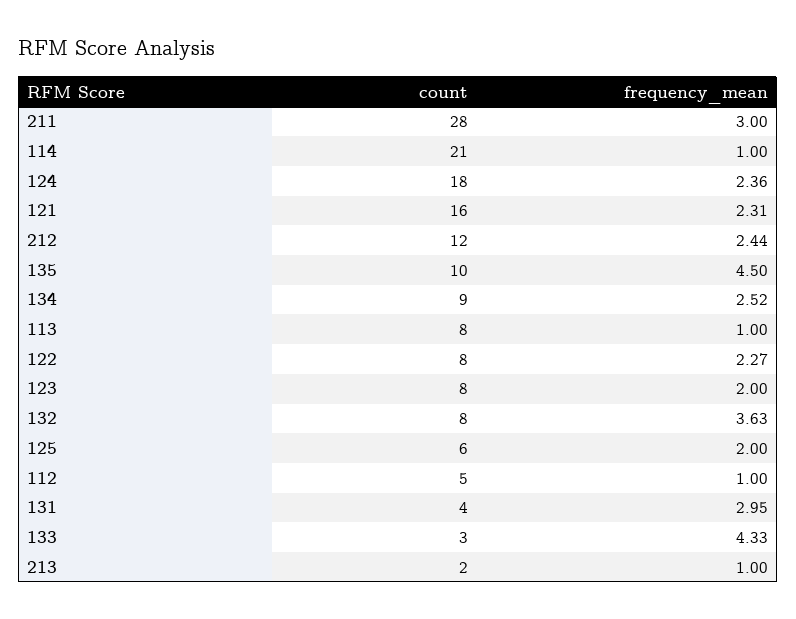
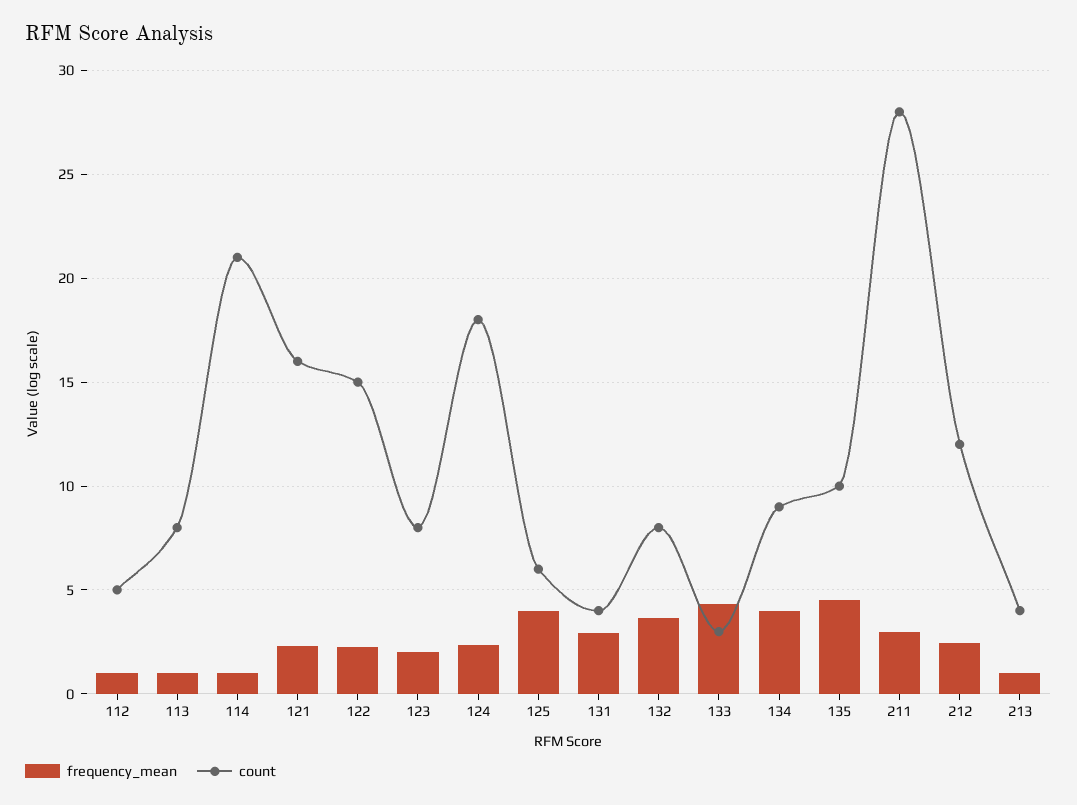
frequency_mean, 134: 2.52 -> 4
count, 122: 8 -> 15
frequency_mean, 125: 2 -> 4
count, 213: 2 -> 4

